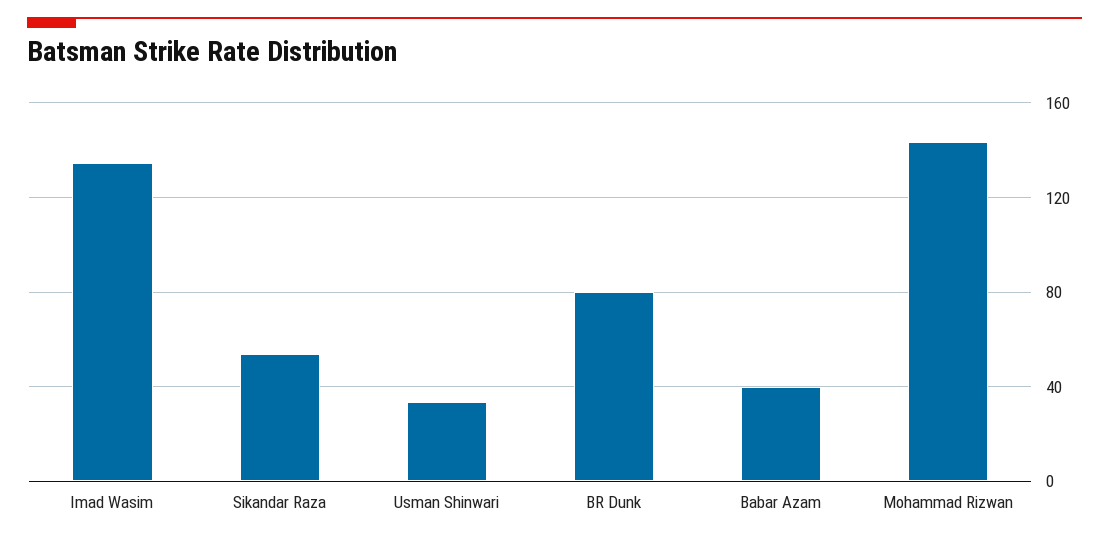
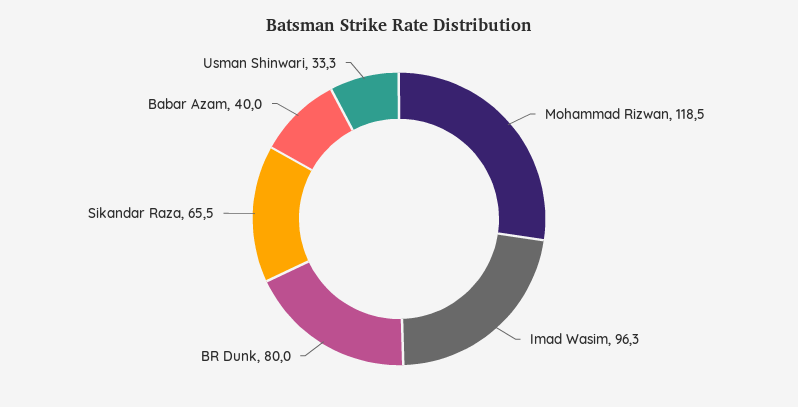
Imad Wasim: 135 -> 96.3
Sikandar Raza: 55 -> 65.5
Mohammad Rizwan: 145 -> 118.5

